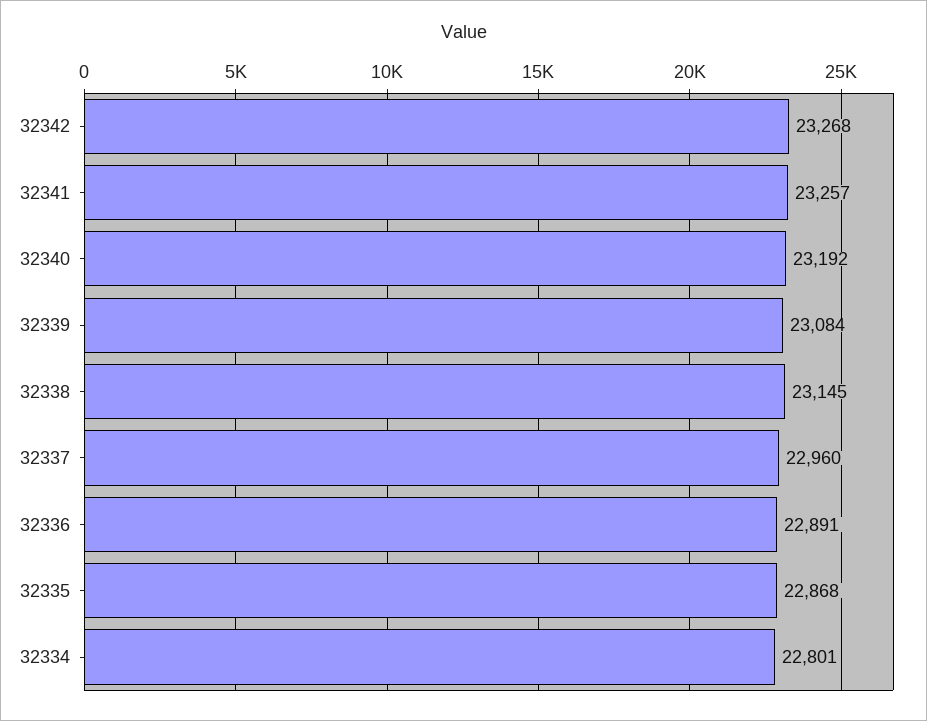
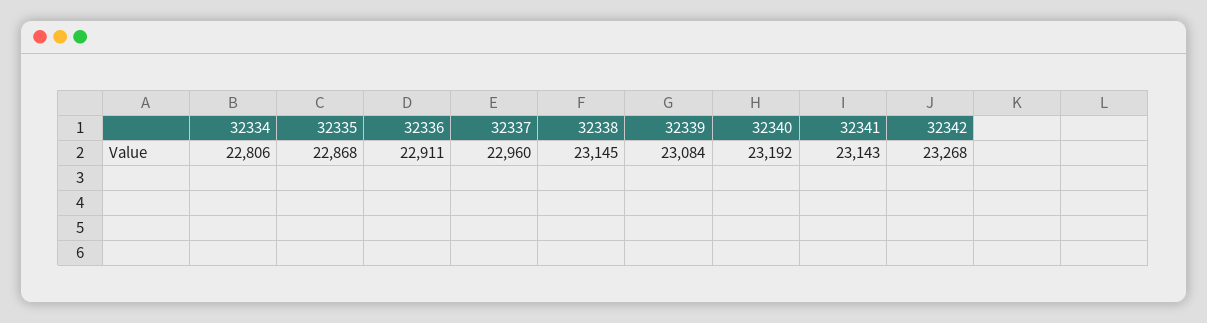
32341: 23257 -> 23143
32336: 22891 -> 22911
32334: 22801 -> 22806

